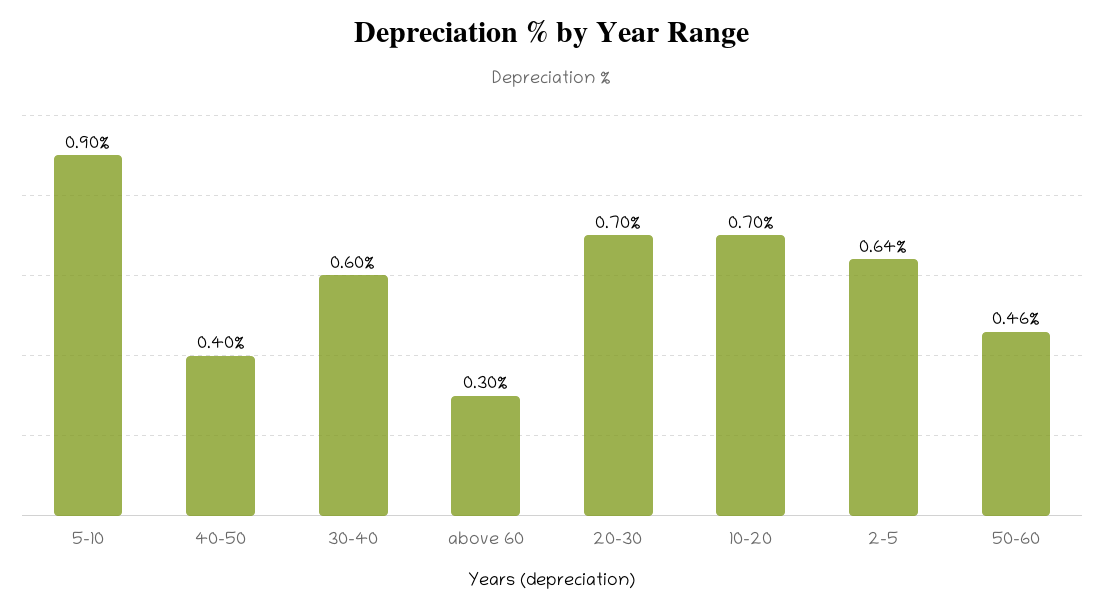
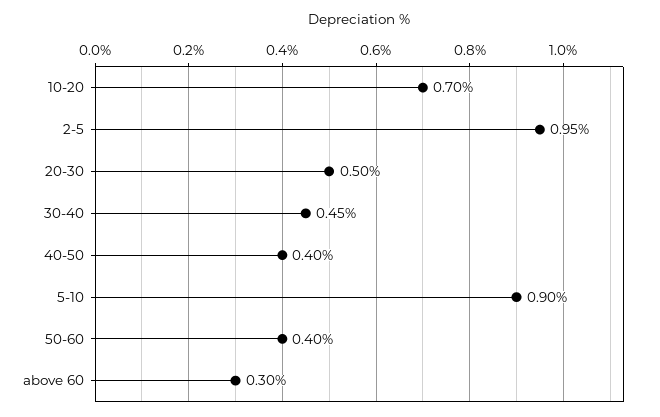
30-40: 0.6 -> 0.45
20-30: 0.7 -> 0.5
2-5: 0.64 -> 0.95
50-60: 0.46 -> 0.4

